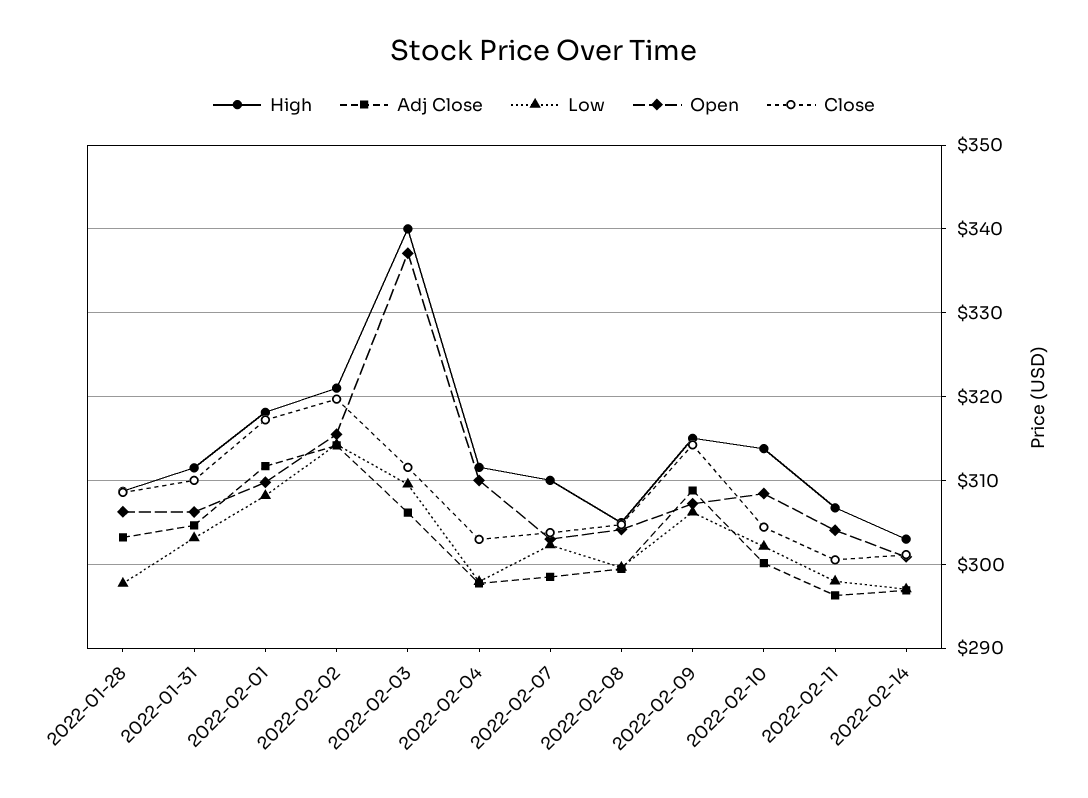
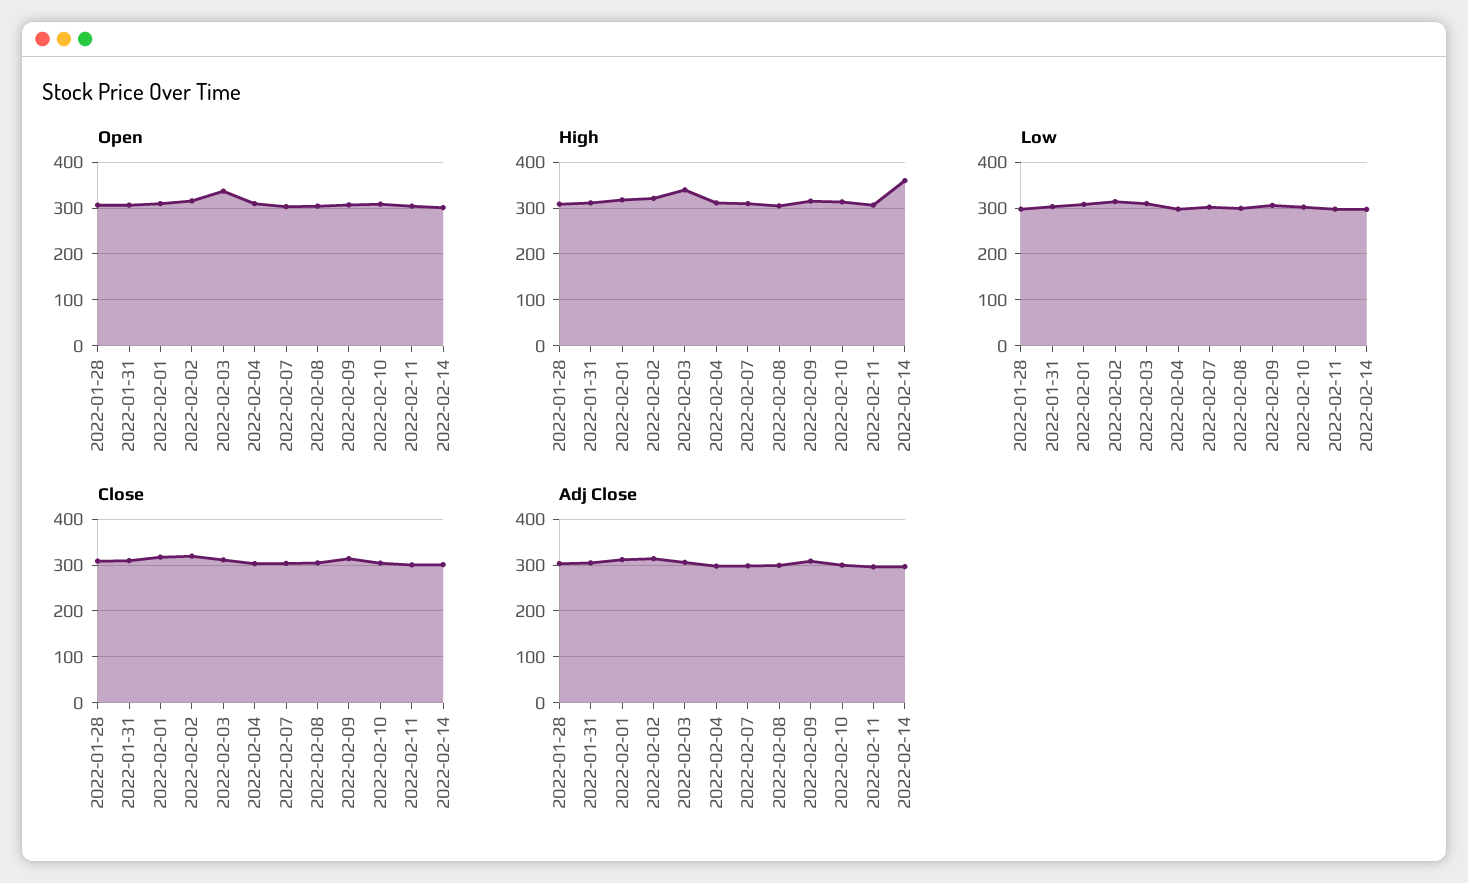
High, 2022-02-14: 303 -> 360

